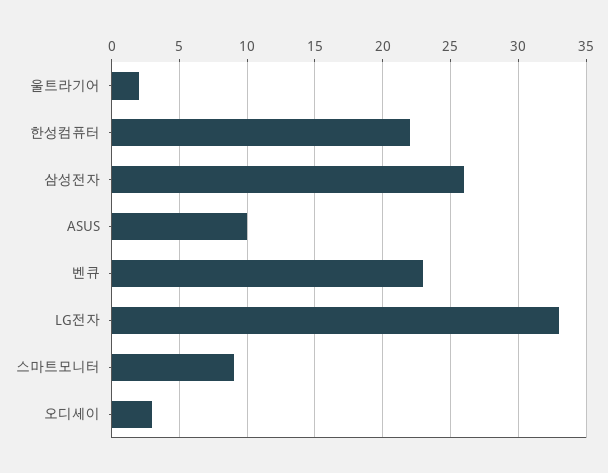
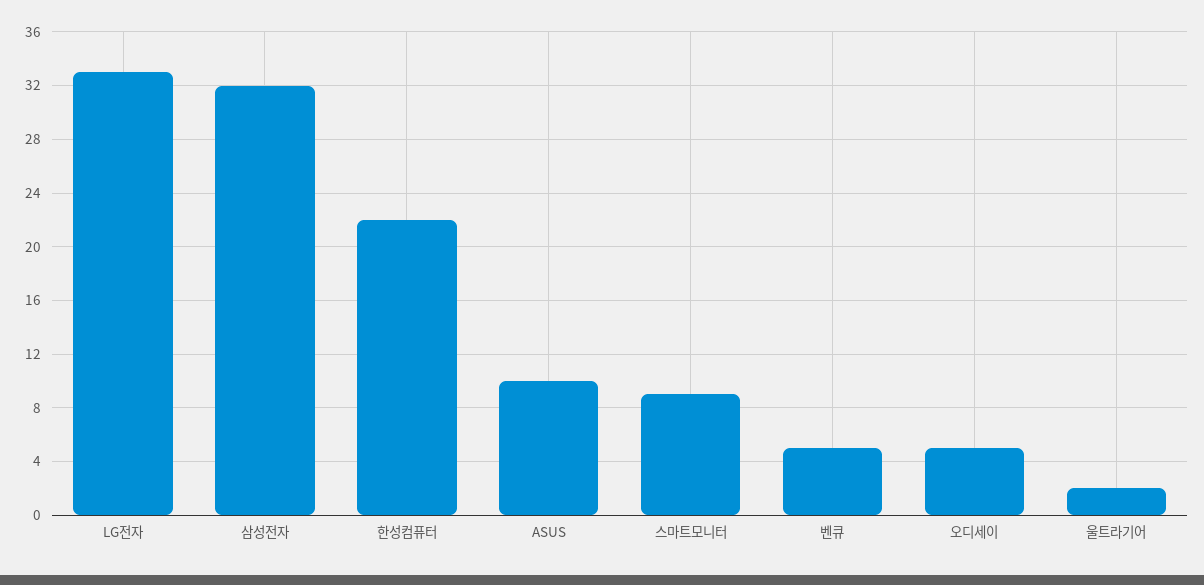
삼성전자: 26 -> 32
벤큐: 23 -> 5
오디세이: 3 -> 5

